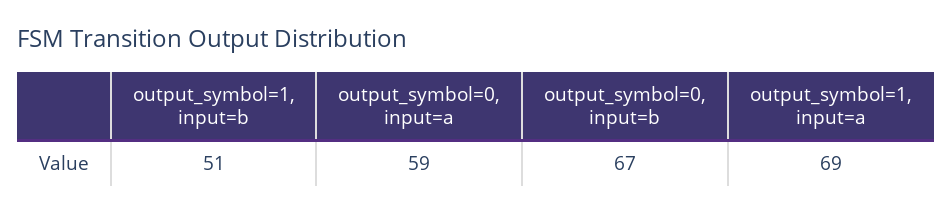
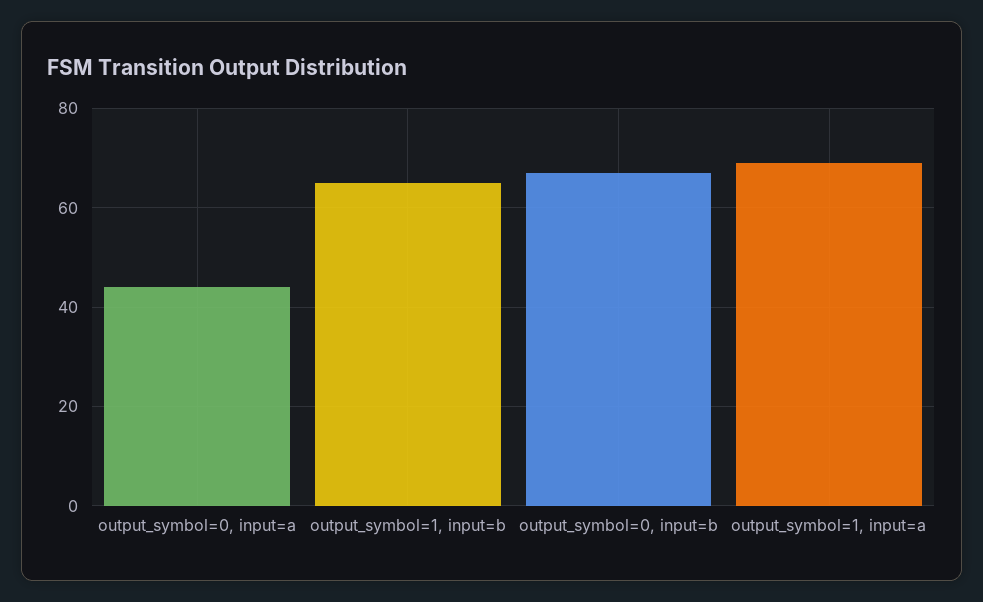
output_symbol=1, input=b: 51 -> 65
output_symbol=0, input=a: 59 -> 45

